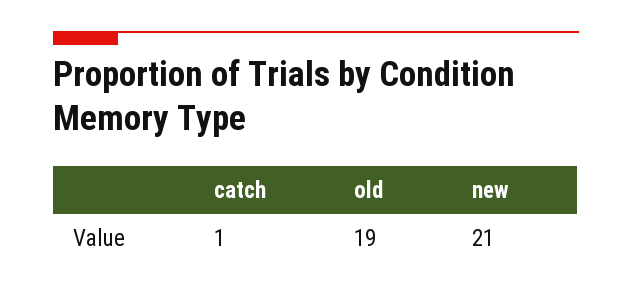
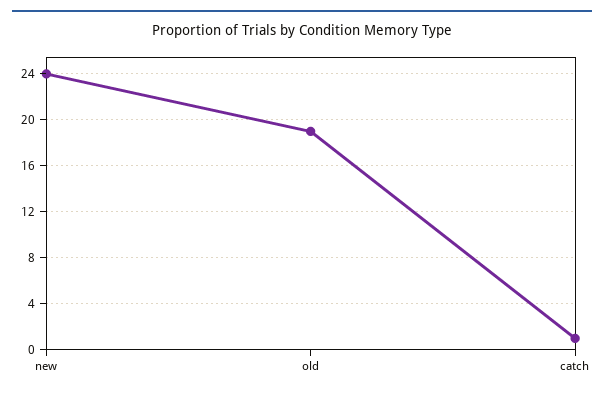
new: 21 -> 24

